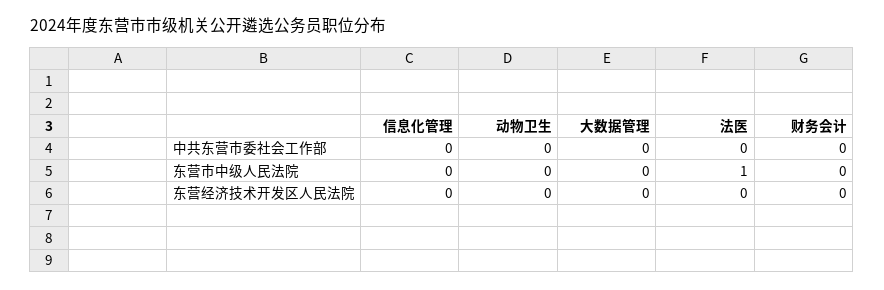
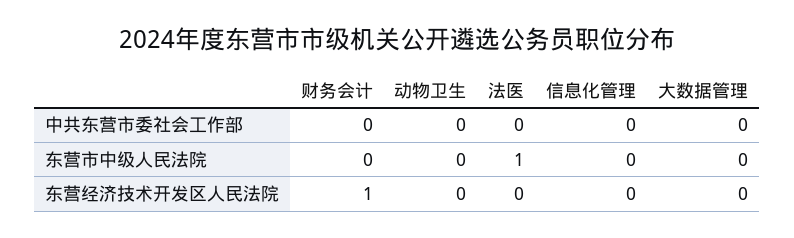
财务会计, 东营经济技术开发区人民法院: 0 -> 1

